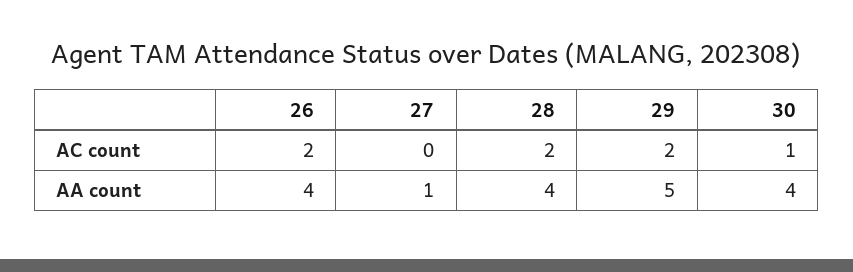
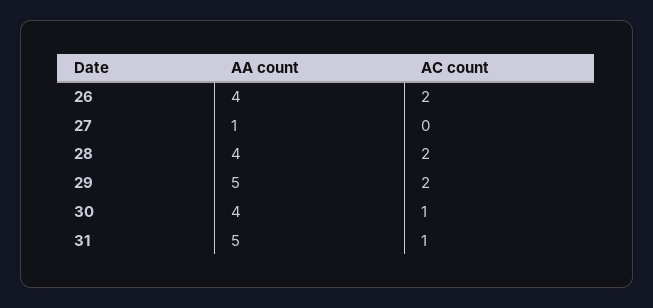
31, AA count: none -> 5
31, AC count: none -> 1

